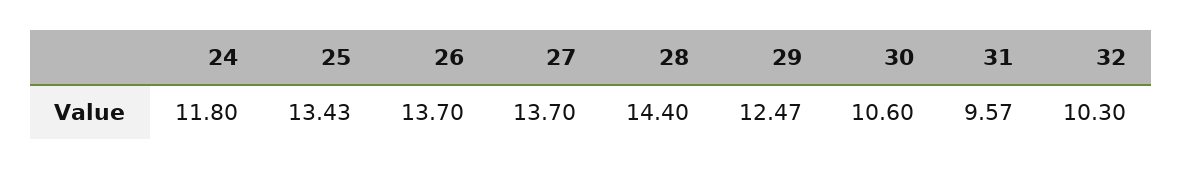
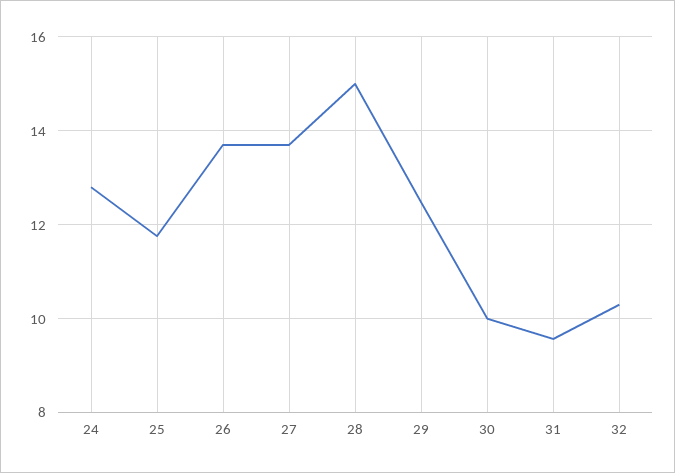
24: 11.8 -> 12.8
25: 13.43 -> 11.8
28: 14.4 -> 15
30: 10.6 -> 10

